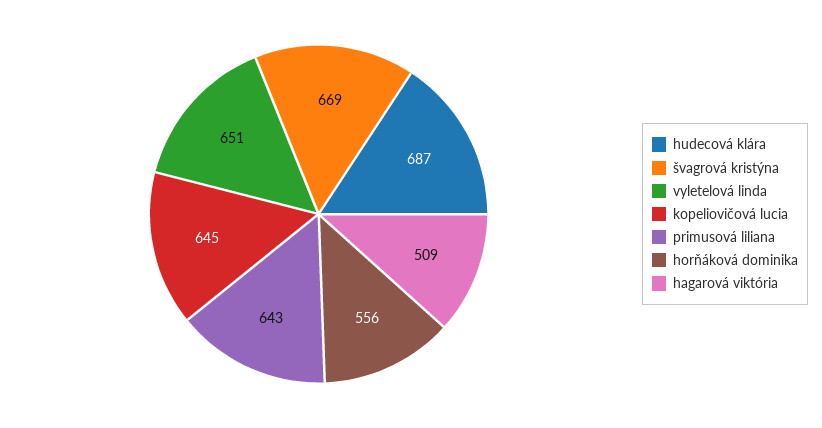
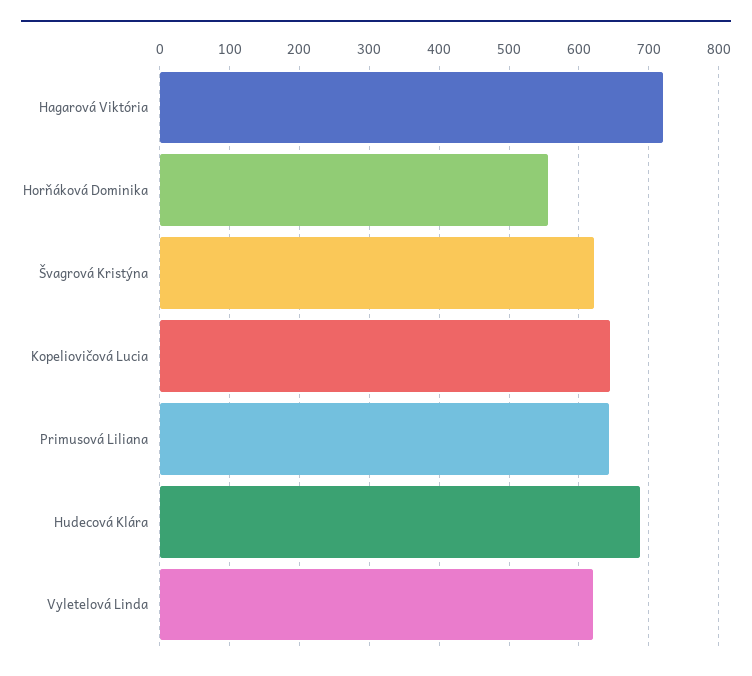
švagrová kristýna: 669 -> 620
vyletelová linda: 651 -> 620
hagarová viktória: 509 -> 720

